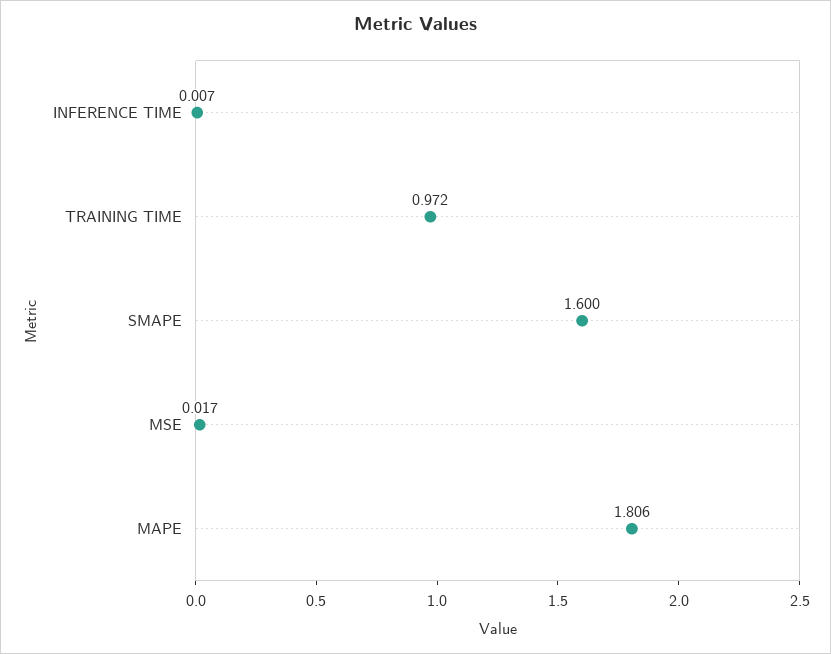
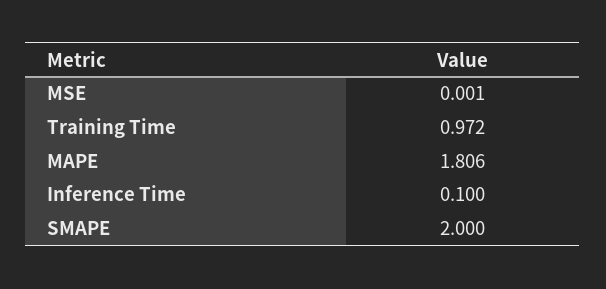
INFERENCE TIME: 0.007 -> 0.1
SMAPE: 1.6 -> 2
MSE: 0.017 -> 0.001

